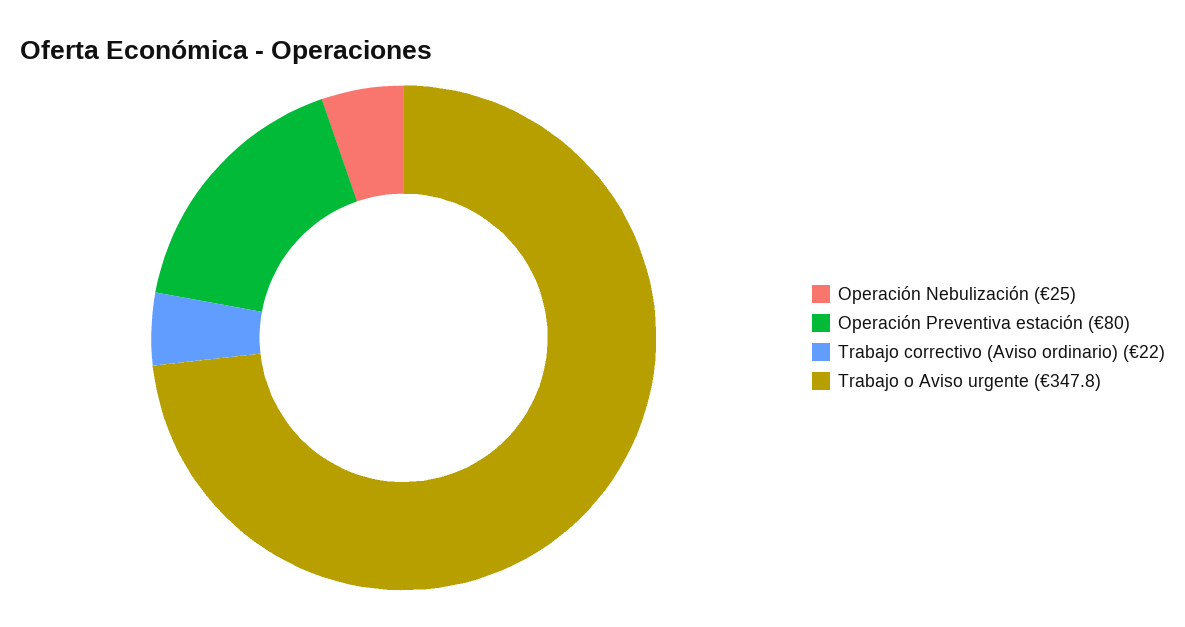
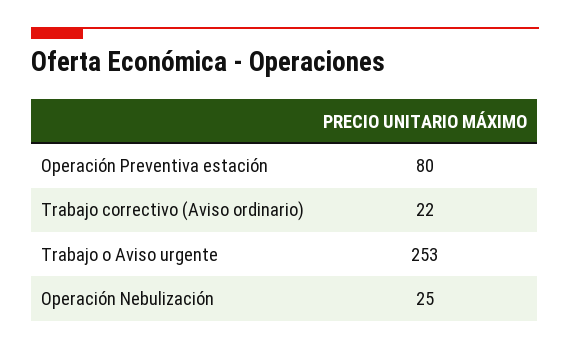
Trabajo o Aviso urgente: 347.8 -> 253

